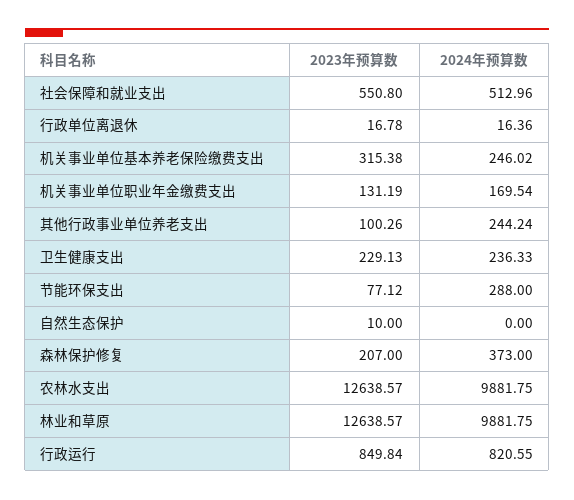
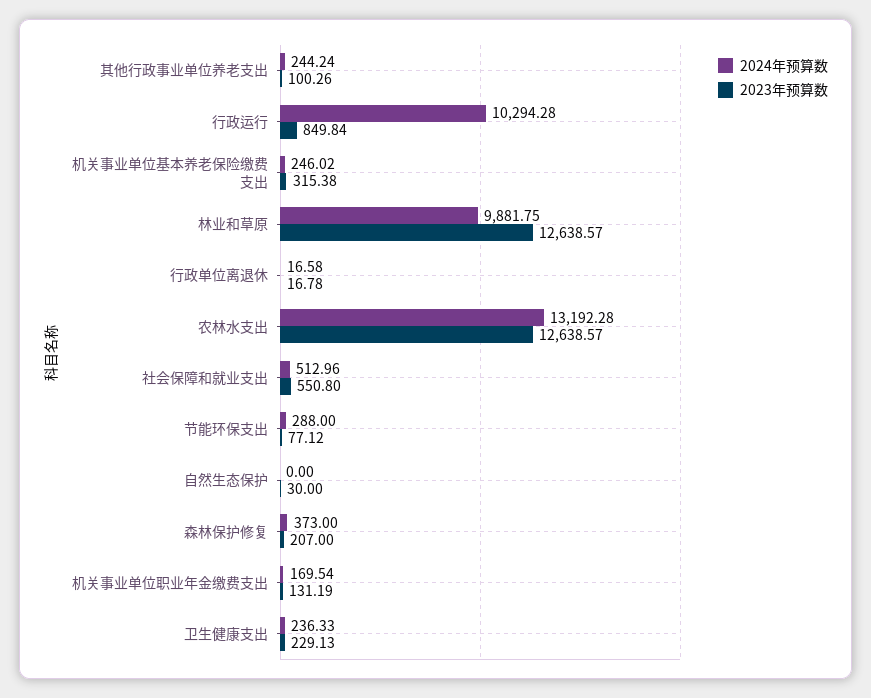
2024年预算数, 行政单位离退休: 16.36 -> 16.58
2023年预算数, 自然生态保护: 10 -> 30
2024年预算数, 农林水支出: 9881.75 -> 13192.28
2024年预算数, 行政运行: 820.55 -> 10294.28

